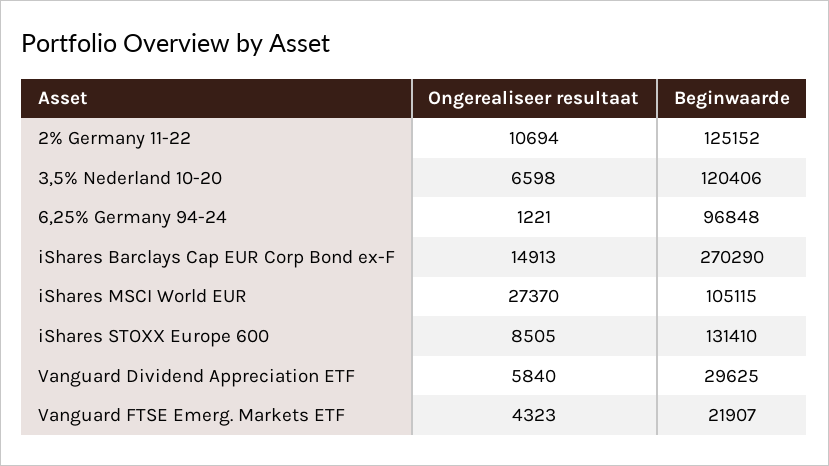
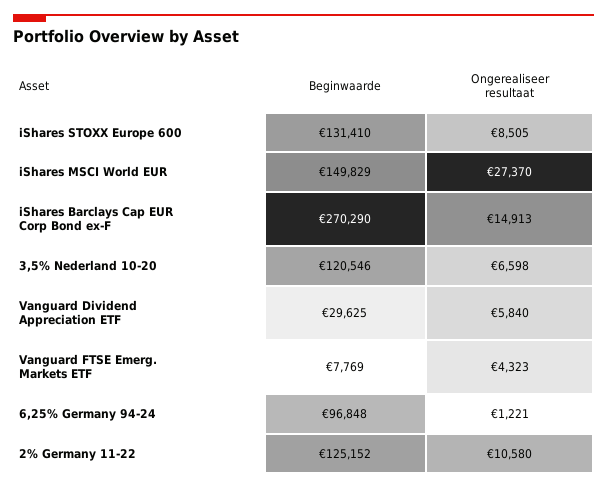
Ongerealiseer resultaat, 2% Germany 11-22: 10694 -> 10580
Beginwaarde, 3,5% Nederland 10-20: 120406 -> 120546
Beginwaarde, iShares MSCI World EUR: 105115 -> 149829
Beginwaarde, Vanguard FTSE Emerg. Markets ETF: 21907 -> 7769

